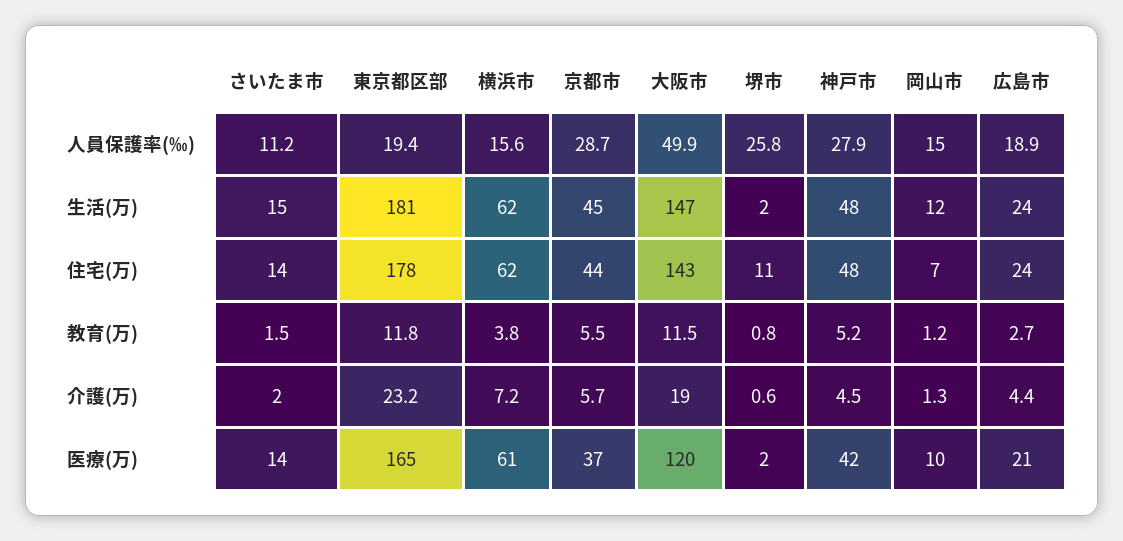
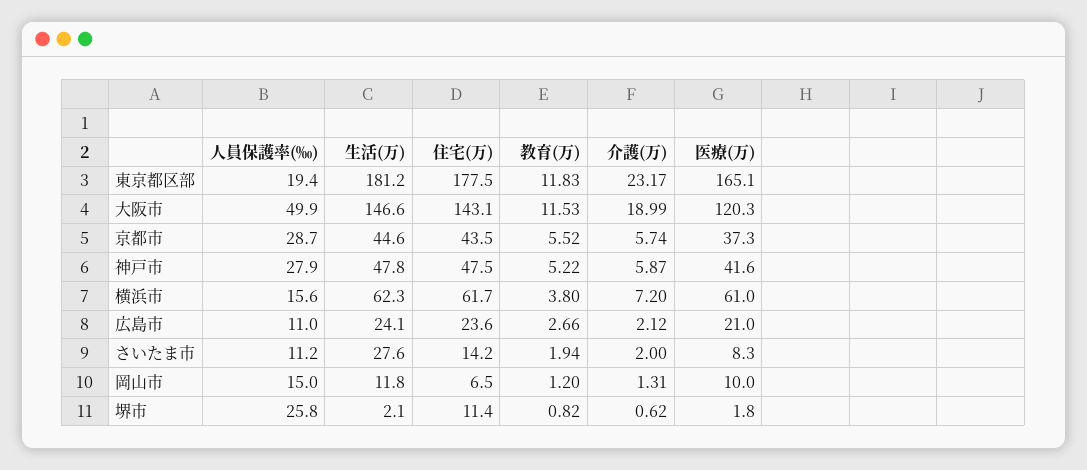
広島市, 人員保護率(‰): 18.9 -> 11
さいたま市, 生活(万): 15 -> 27.6
さいたま市, 教育(万): 1.5 -> 1.94
神戸市, 介護(万): 4.5 -> 5.87
広島市, 介護(万): 4.4 -> 2.12
さいたま市, 医療(万): 14 -> 8.3

